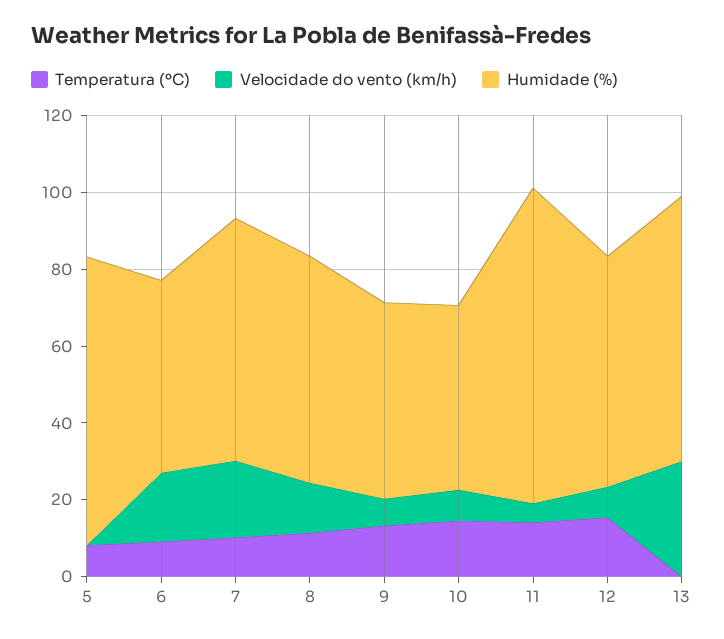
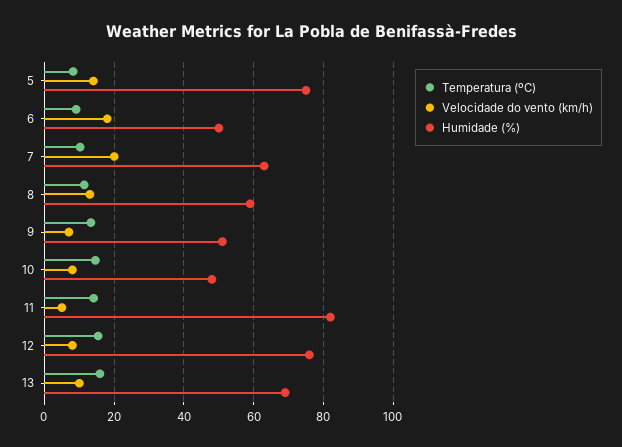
Velocidade do vento (km/h), 5: 0 -> 14
Humidade (%), 12: 60 -> 76
Temperatura (ºC), 13: 0 -> 16
Velocidade do vento (km/h), 13: 30 -> 10

